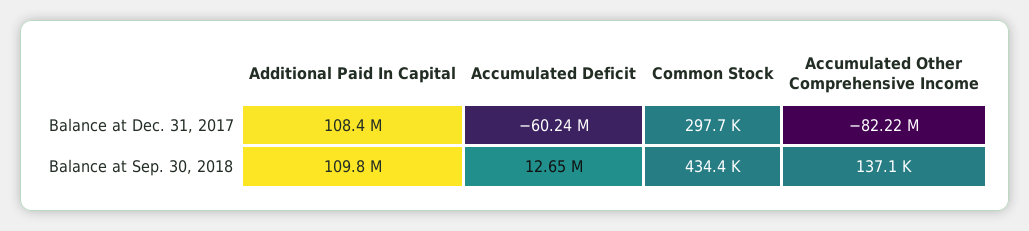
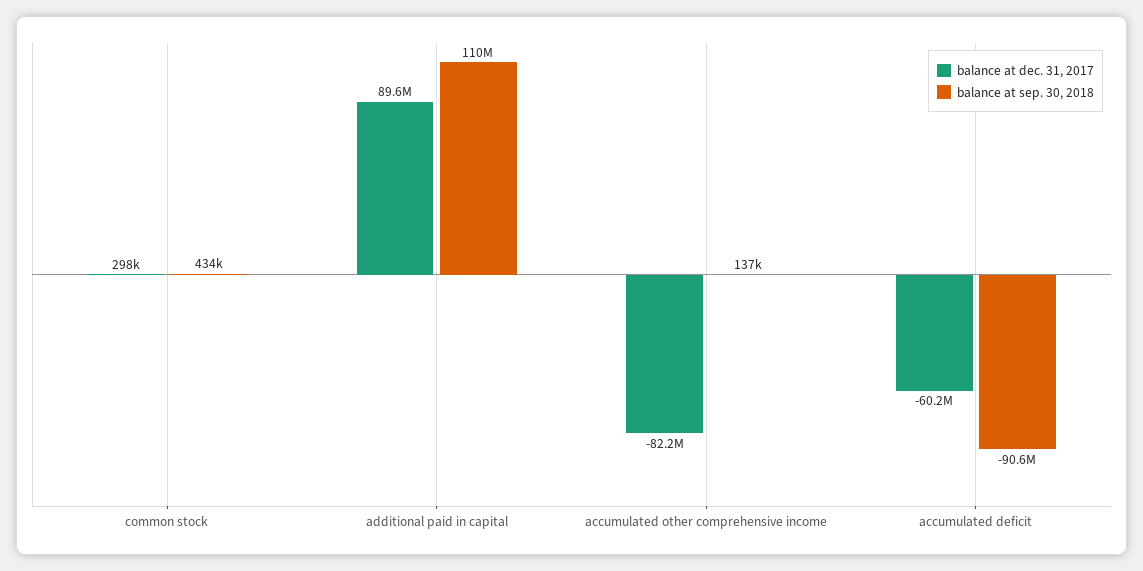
Balance at Dec. 31, 2017, Additional Paid In Capital: 108400000 -> 89600000
Balance at Sep. 30, 2018, Accumulated Deficit: 12650000 -> -90600000

